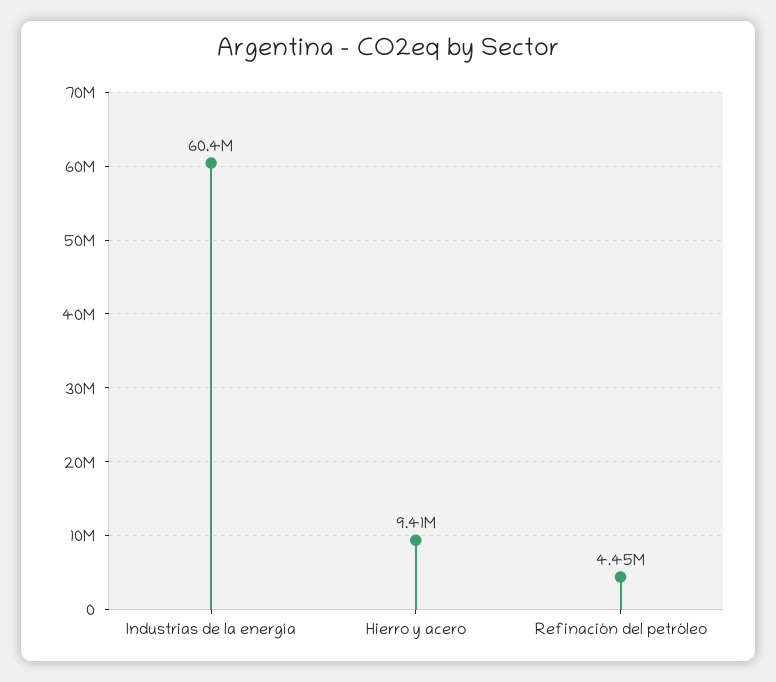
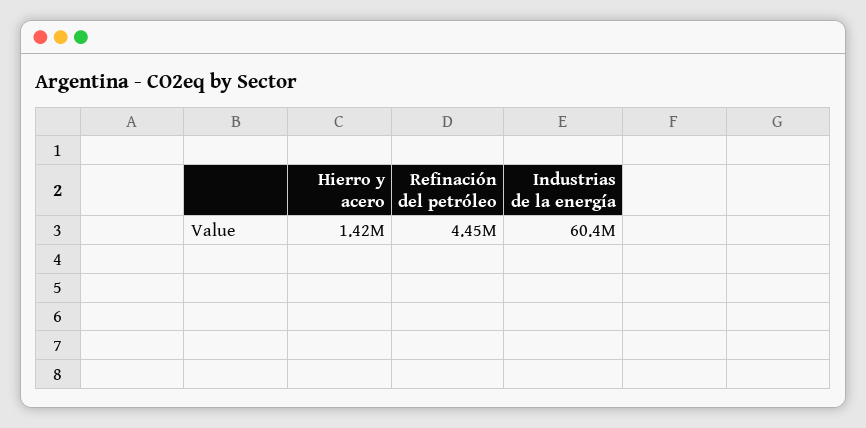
Hierro y acero: 9410000 -> 1420000

